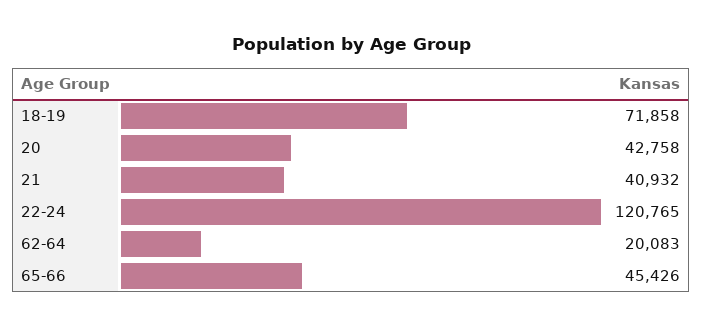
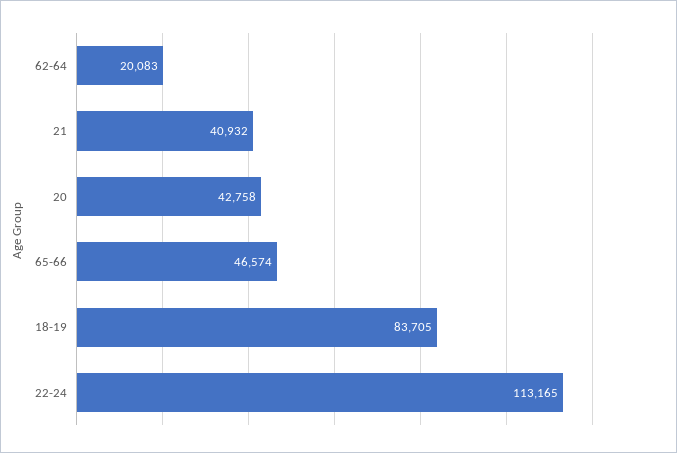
18-19: 71858 -> 83705
22-24: 120765 -> 113165
65-66: 45426 -> 46574

